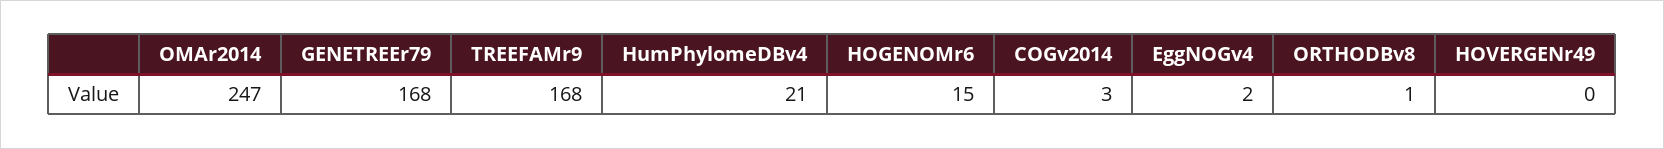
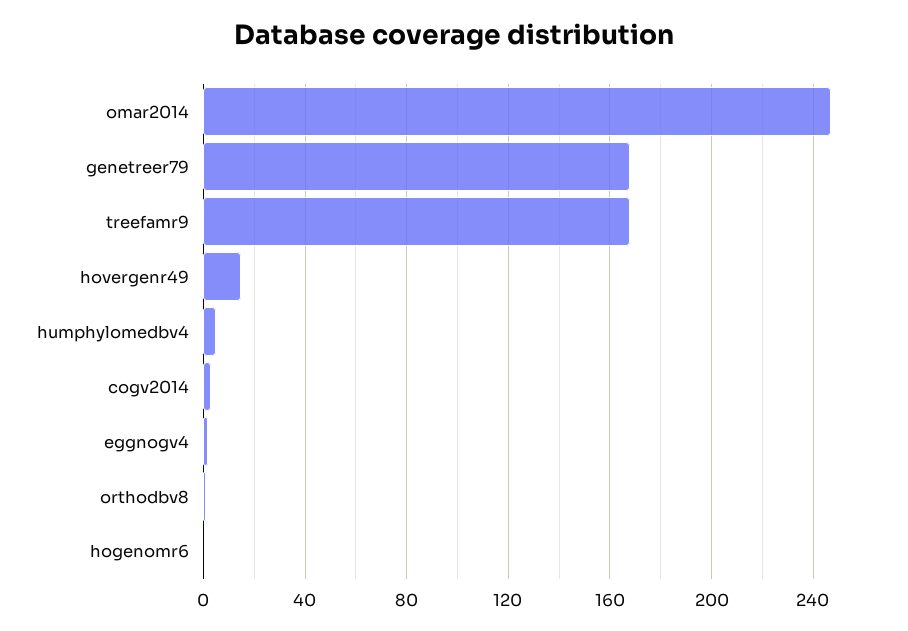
HumPhylomeDBv4: 21 -> 5
HOGENOMr6: 15 -> 0
HOVERGENr49: 0 -> 15

